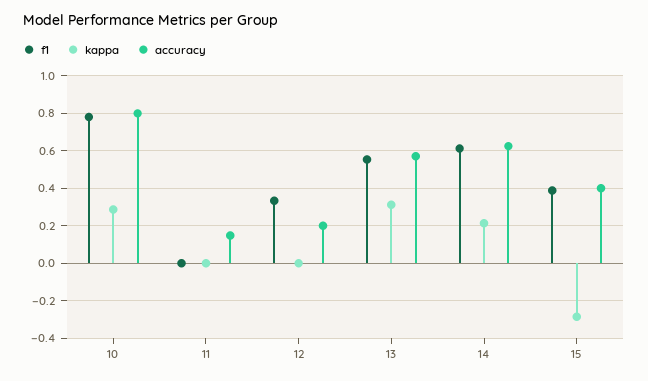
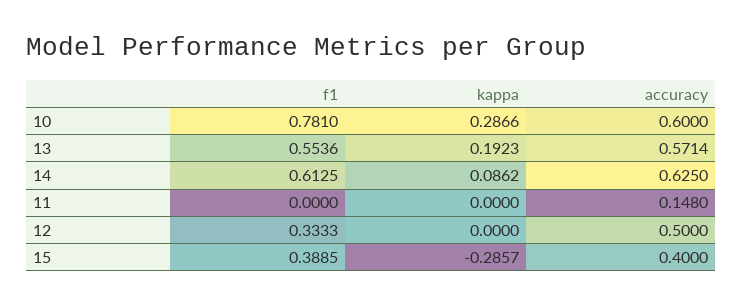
accuracy, 10: 0.8 -> 0.6
accuracy, 12: 0.2 -> 0.5
kappa, 13: 0.3 -> 0.1923
kappa, 14: 0.2 -> 0.0862

